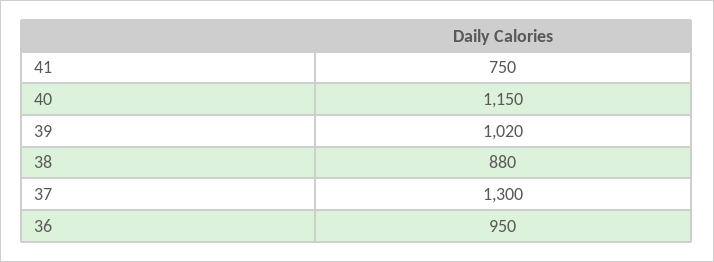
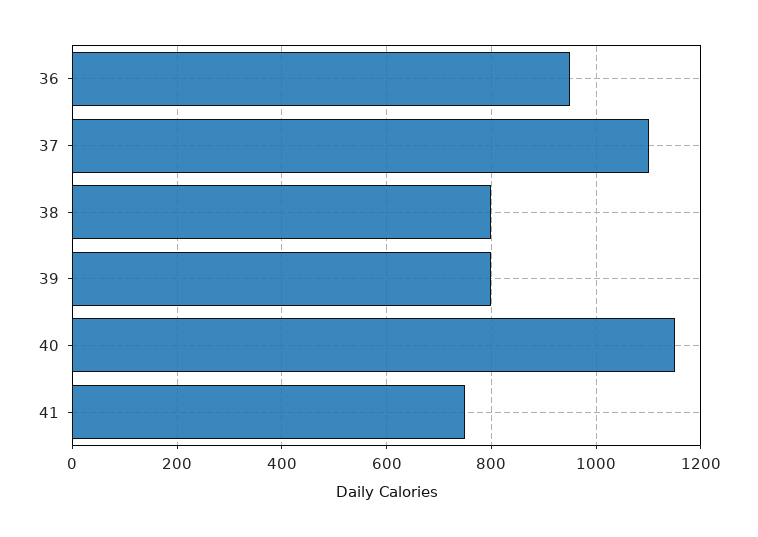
39: 1020 -> 800
38: 880 -> 800
37: 1300 -> 1100

